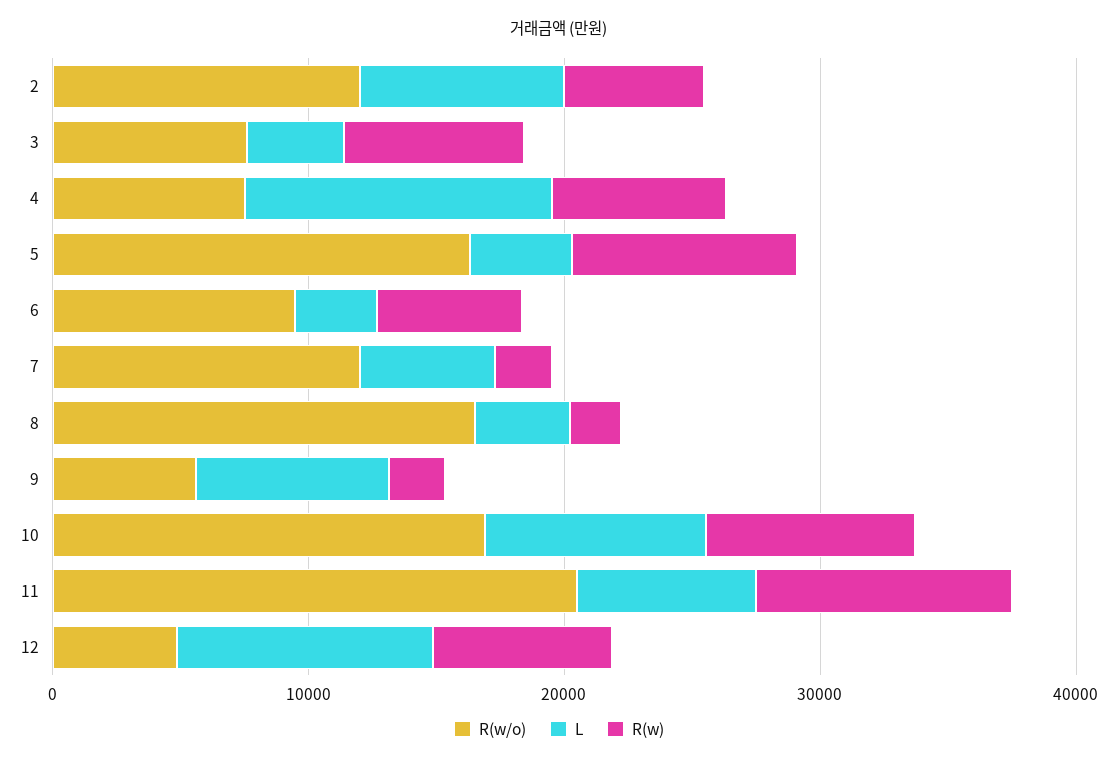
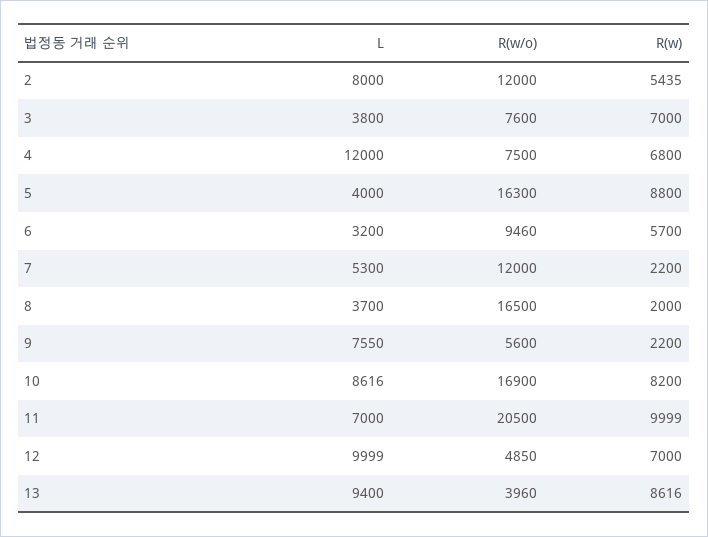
L, 13: none -> 9400
R(w/o), 13: none -> 3960
R(w), 13: none -> 8616

